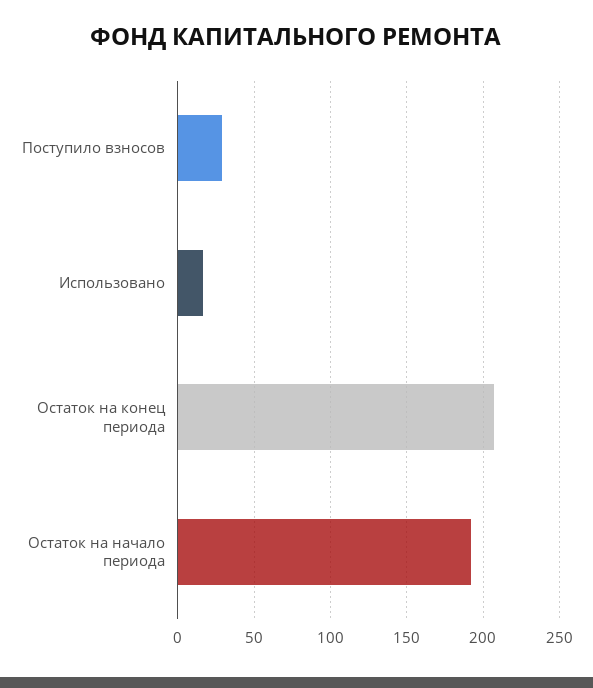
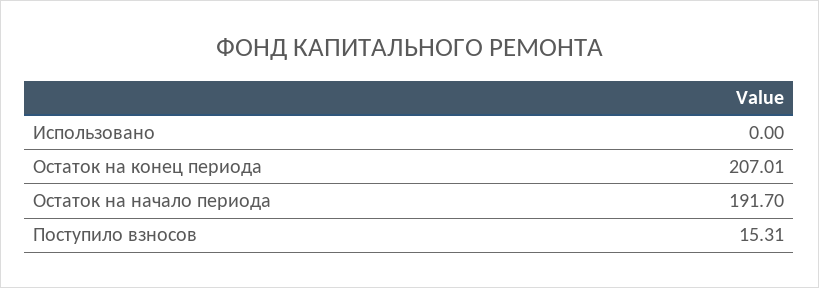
Поступило взносов: 30 -> 15.31
Использовано: 15 -> 0

